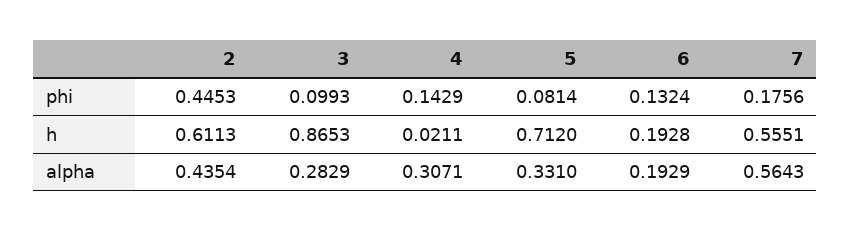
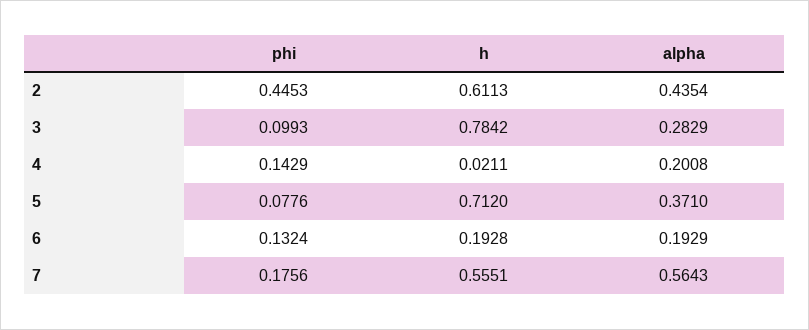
5, phi: 0.0814 -> 0.0776
3, h: 0.8653 -> 0.7842
4, alpha: 0.3071 -> 0.2008
5, alpha: 0.331 -> 0.371

